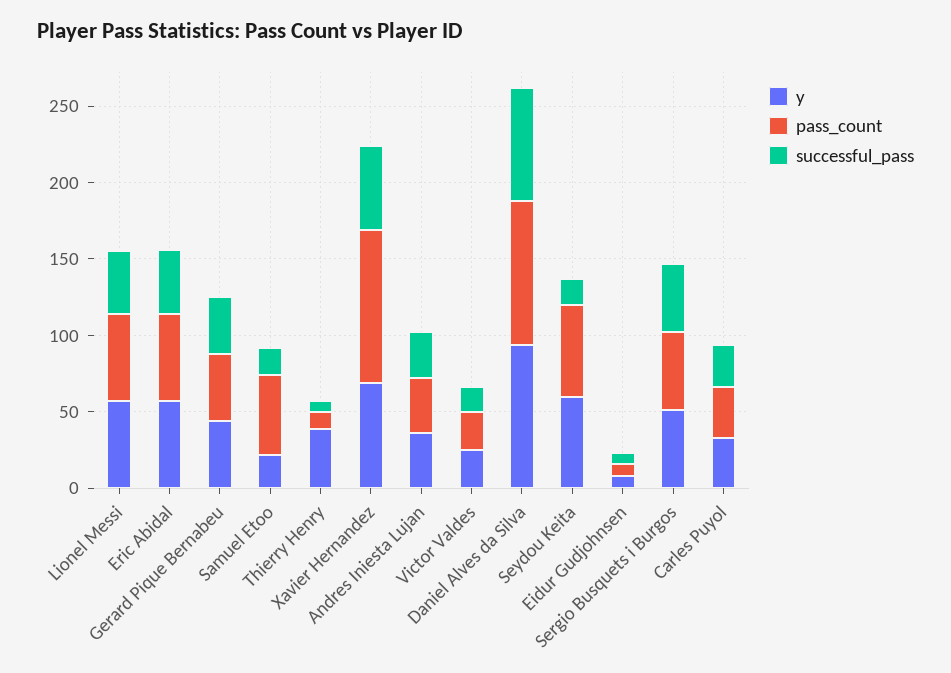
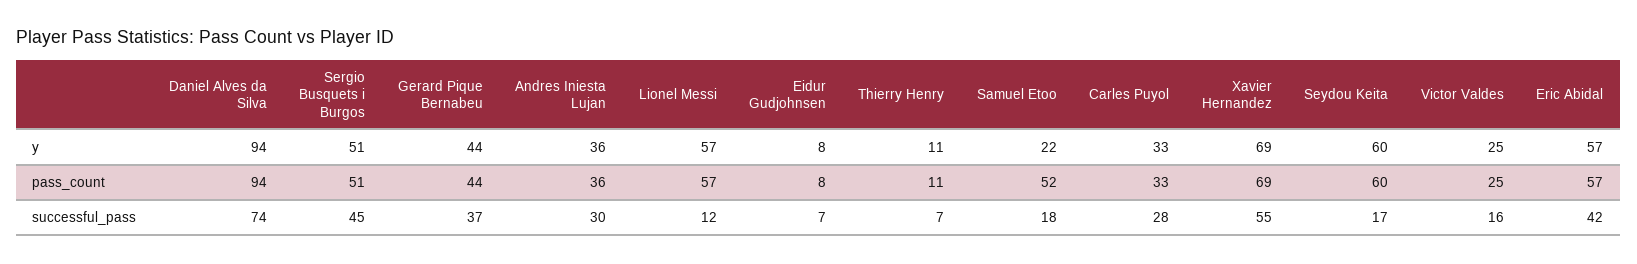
successful_pass, Lionel Messi: 40 -> 12
y, Thierry Henry: 40 -> 11
pass_count, Xavier Hernandez: 100 -> 69

